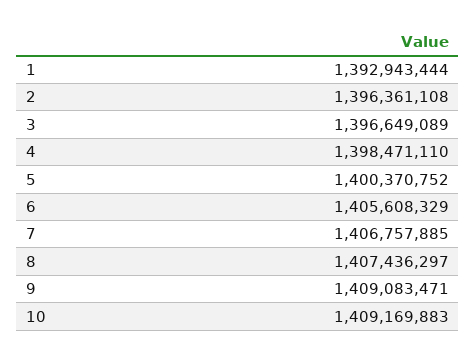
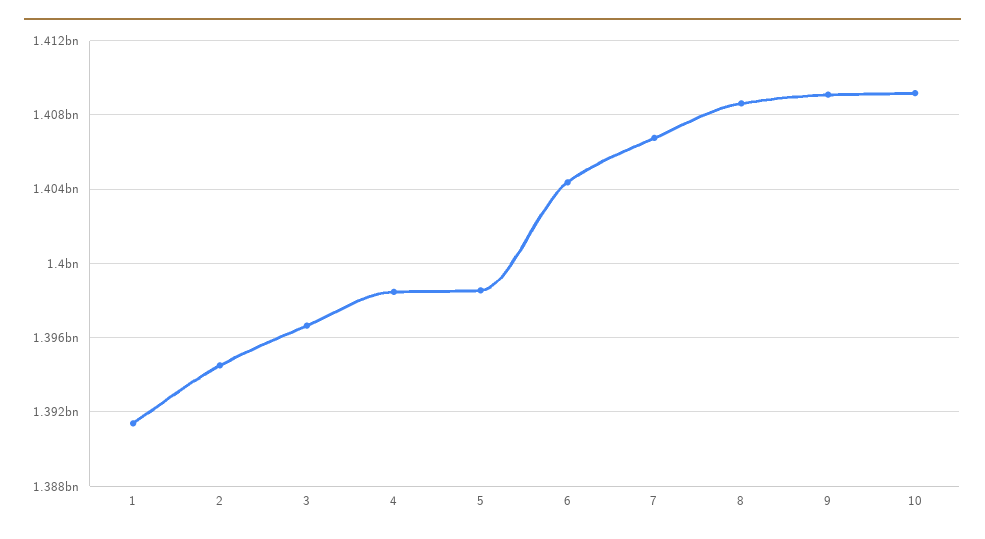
1: 1392943444 -> 1391500000
2: 1396361108 -> 1394500000
5: 1400370752 -> 1398500000
6: 1405608329 -> 1404500000
8: 1407436297 -> 1408500000

